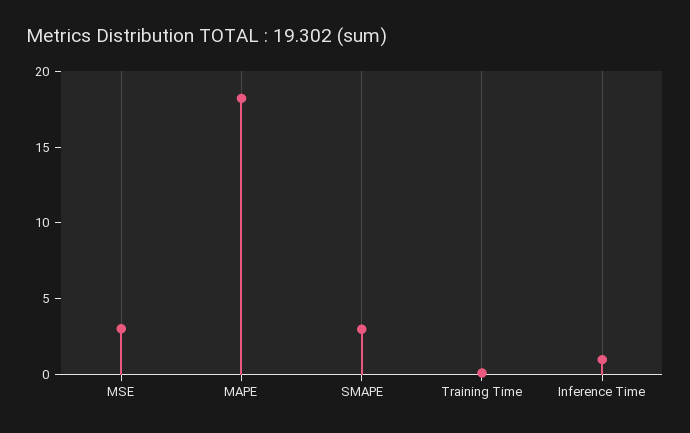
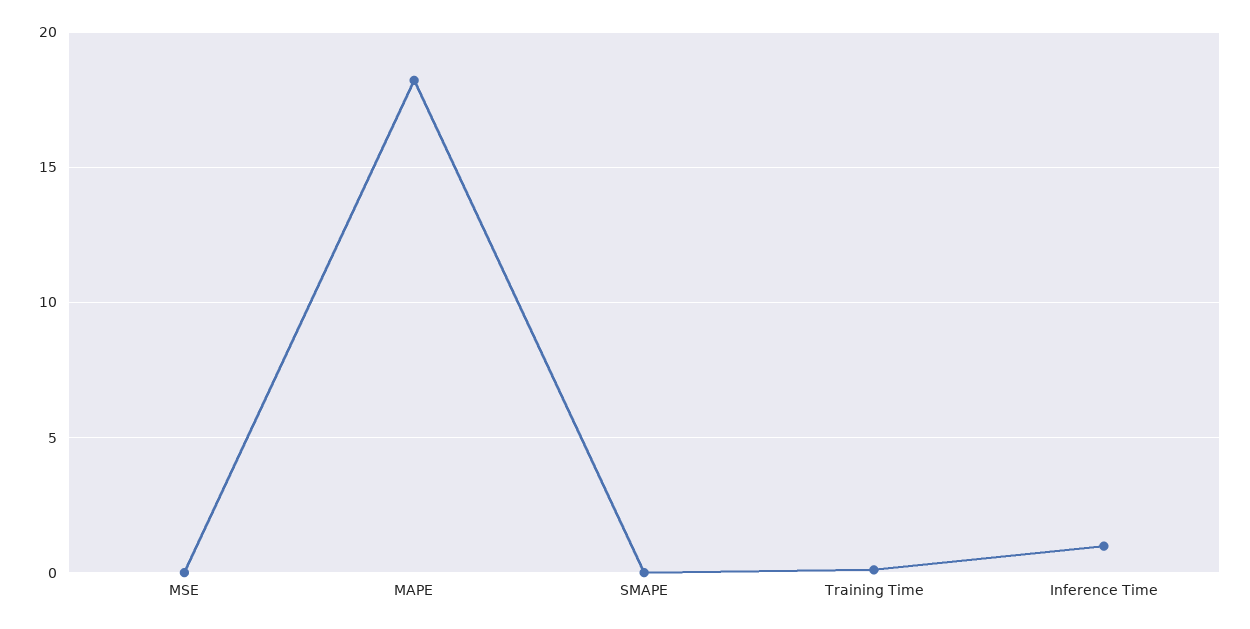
MSE: 3 -> 0
SMAPE: 3 -> 0

